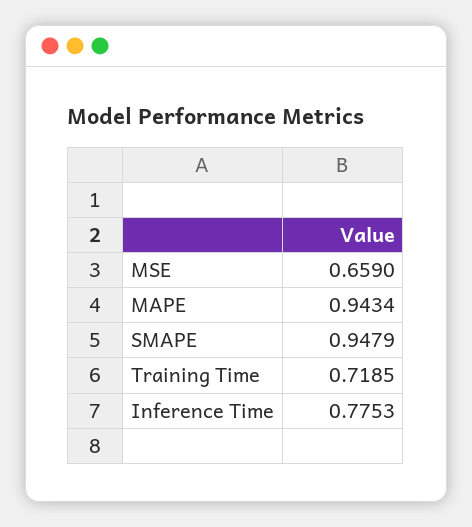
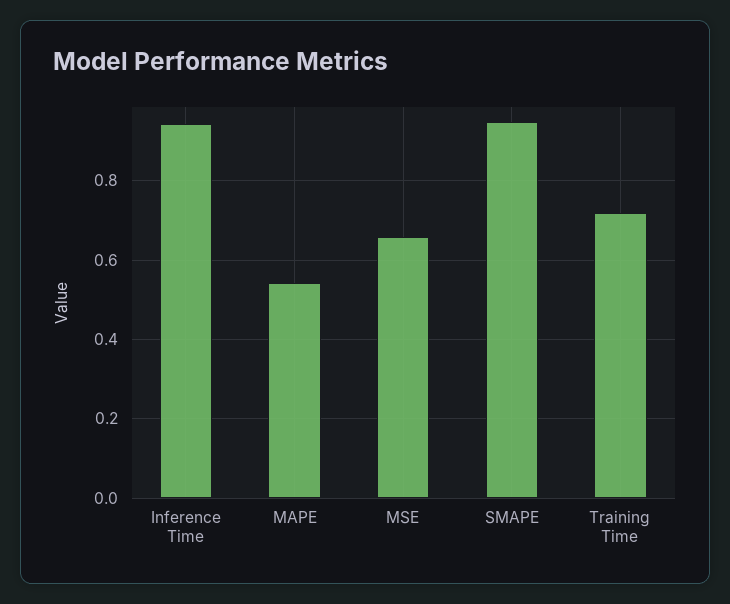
MAPE: 0.9434 -> 0.54
Inference Time: 0.7753 -> 0.94

